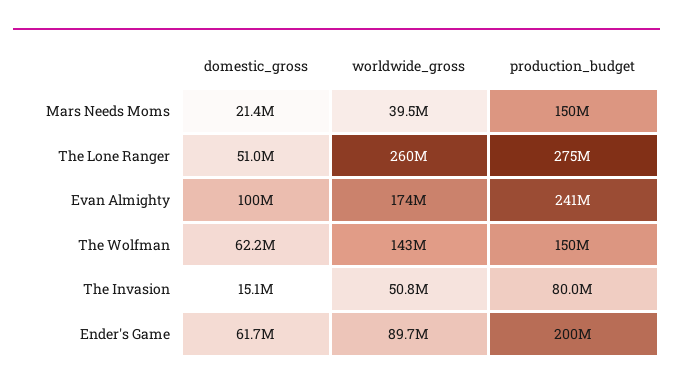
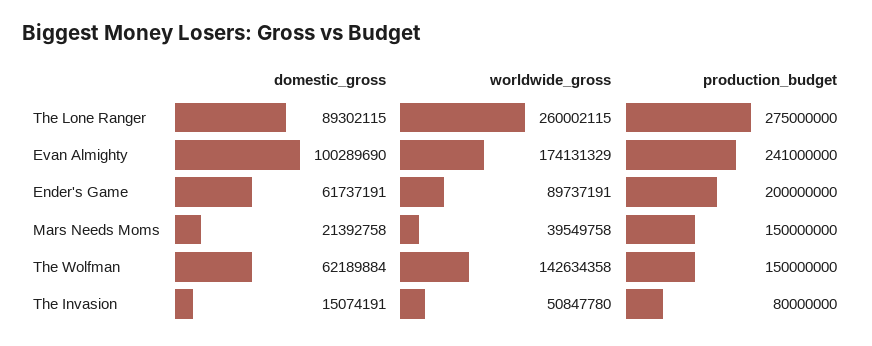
domestic_gross, The Lone Ranger: 51000000 -> 89302115

